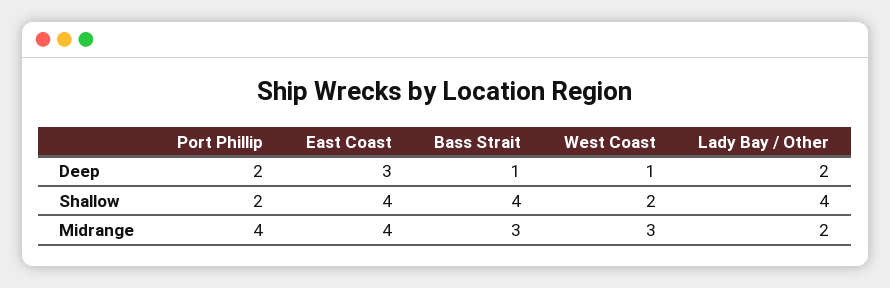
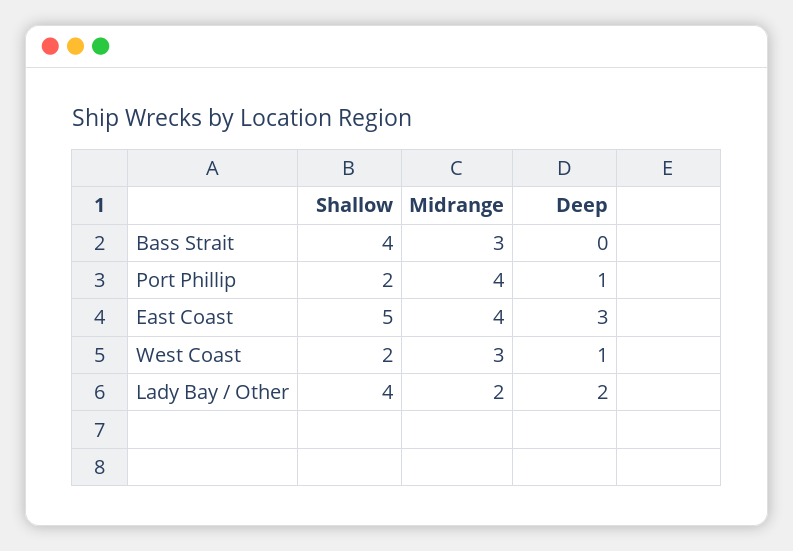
Port Phillip, Deep: 2 -> 1
Bass Strait, Deep: 1 -> 0
East Coast, Shallow: 4 -> 5

